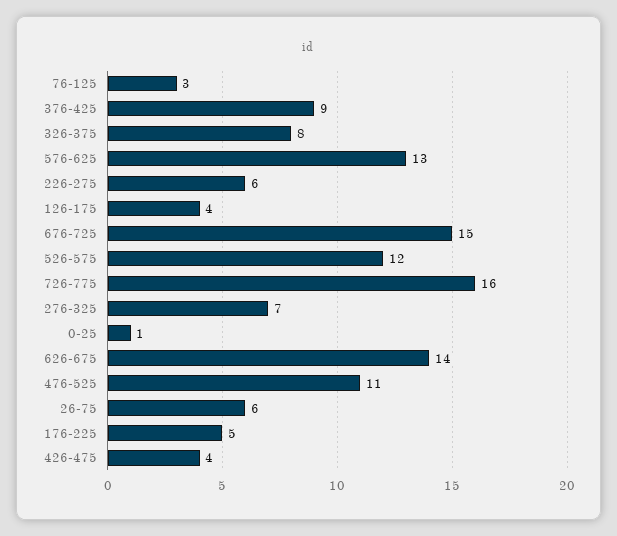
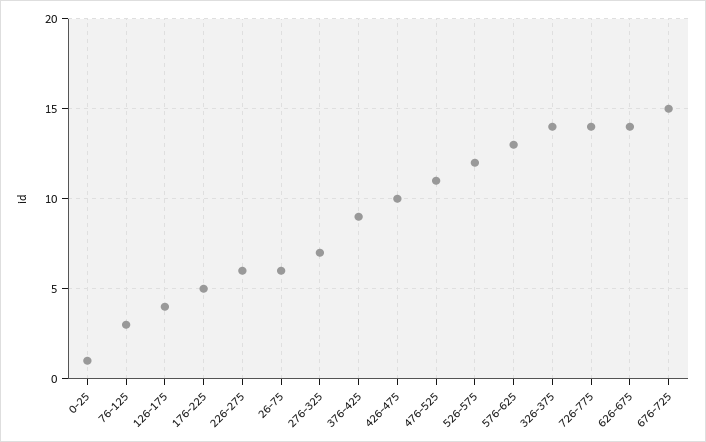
326-375: 8 -> 14
726-775: 16 -> 14
426-475: 4 -> 10

